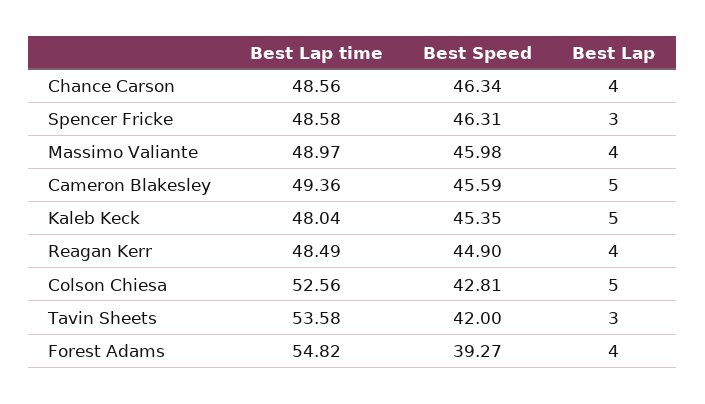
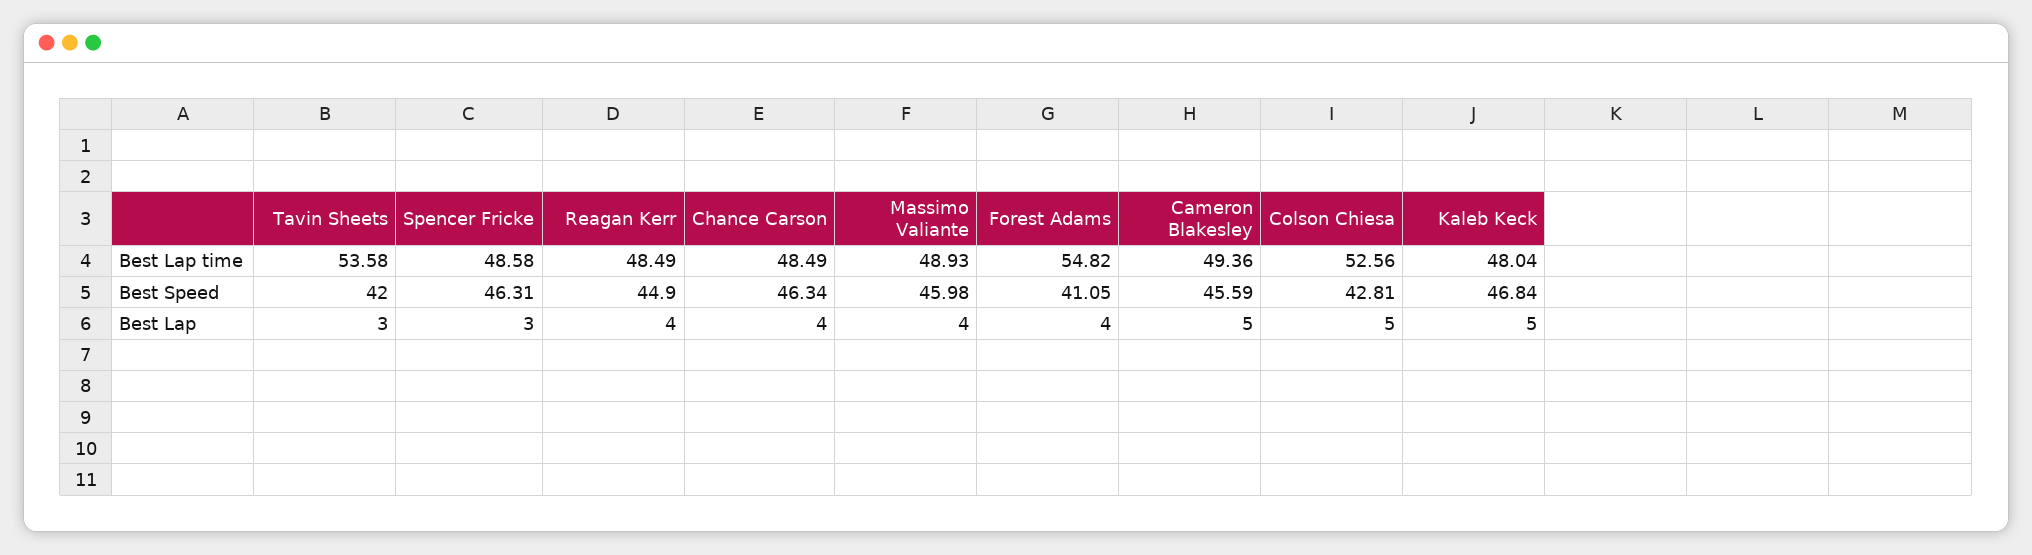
Best Lap time, Chance Carson: 48.56 -> 48.49
Best Lap time, Massimo Valiante: 48.97 -> 48.93
Best Speed, Kaleb Keck: 45.35 -> 46.84
Best Speed, Forest Adams: 39.27 -> 41.05

